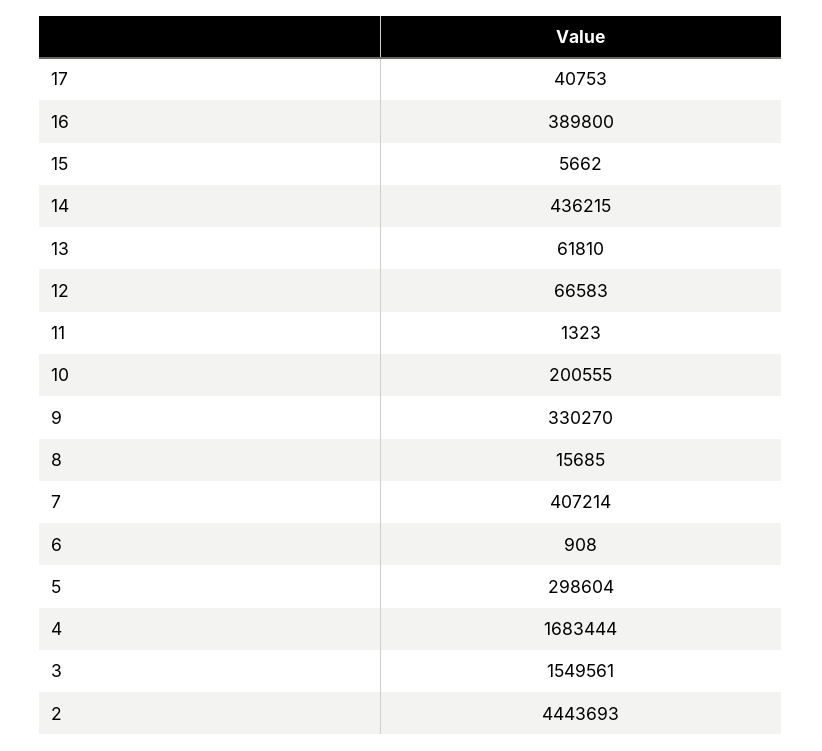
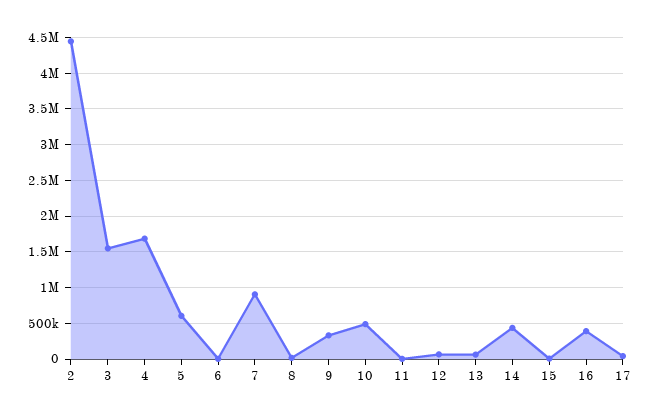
10: 200555 -> 500000
7: 407214 -> 900000
5: 298604 -> 600000

